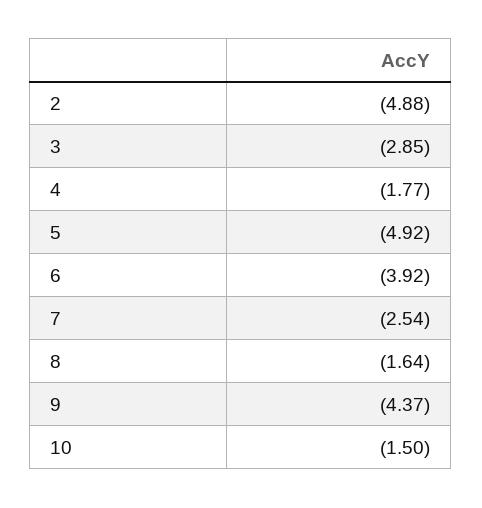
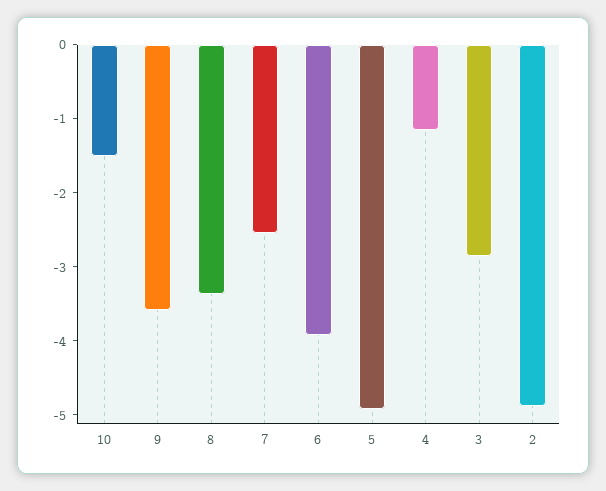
4: -1.77 -> -1.2
8: -1.64 -> -3.4
9: -4.37 -> -3.6

